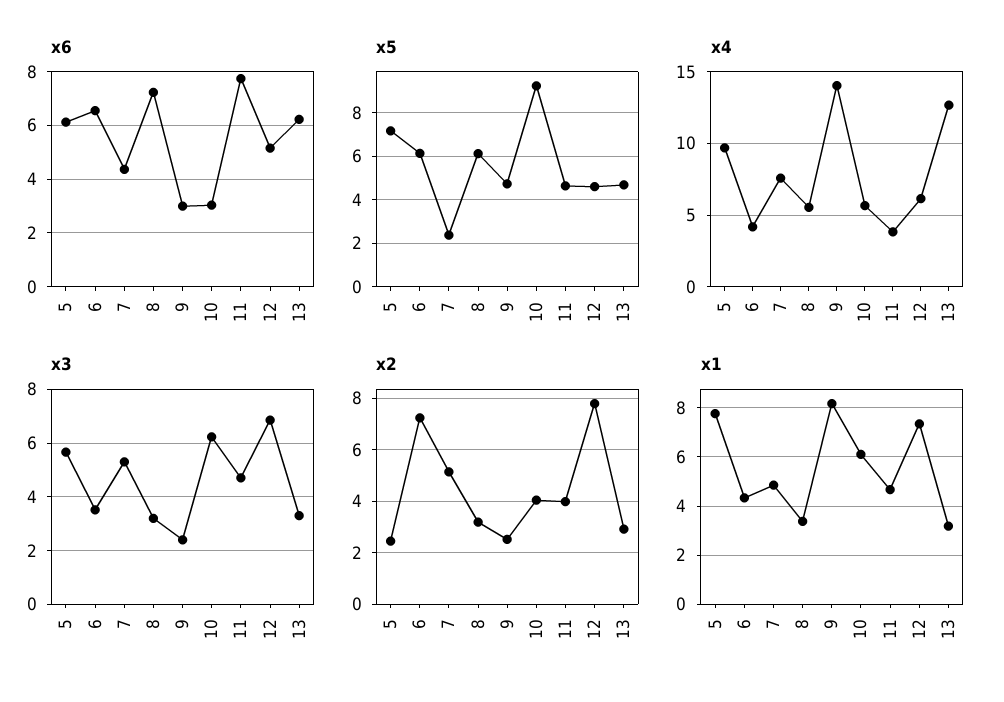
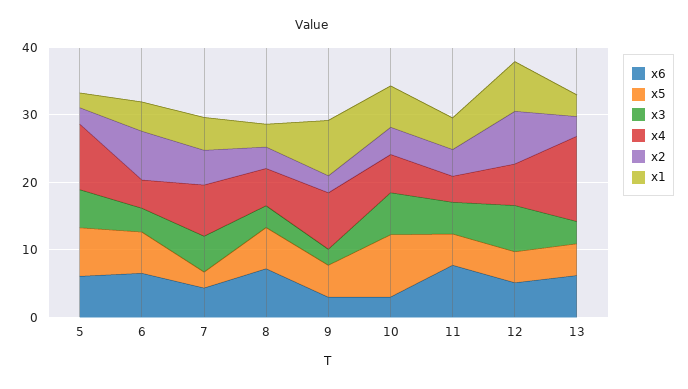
x4, 9: 14 -> 8
x1, 5: 7.75 -> 2

